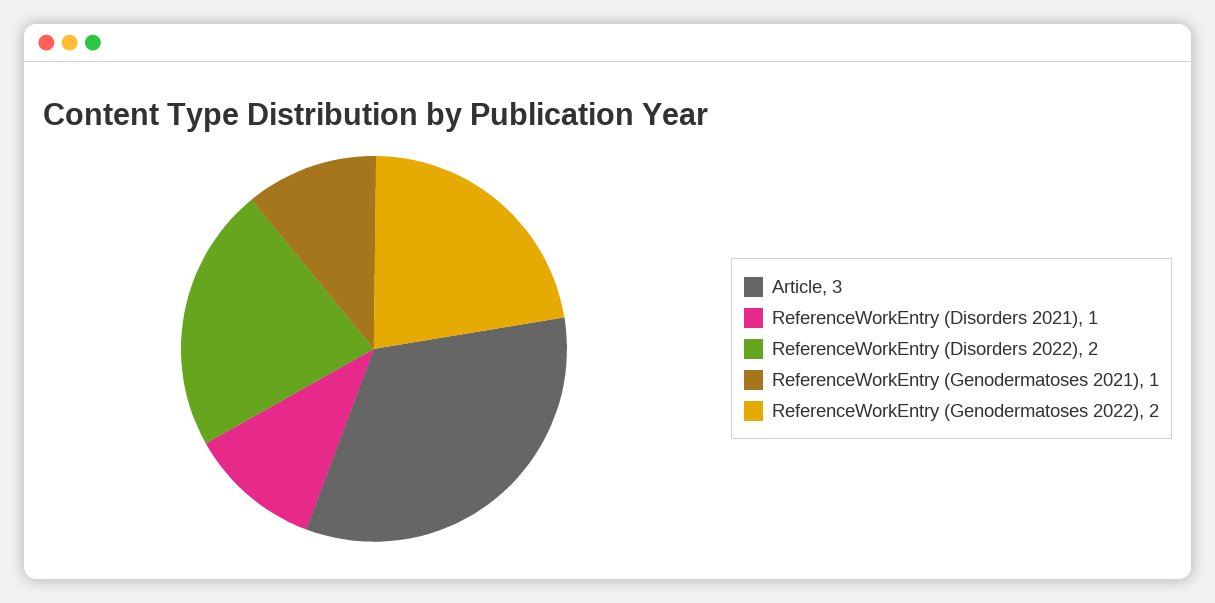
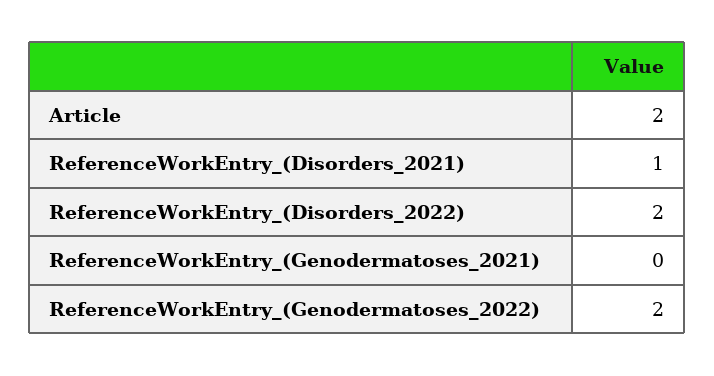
Article: 3 -> 2
ReferenceWorkEntry (Genodermatoses 2021): 1 -> 0

